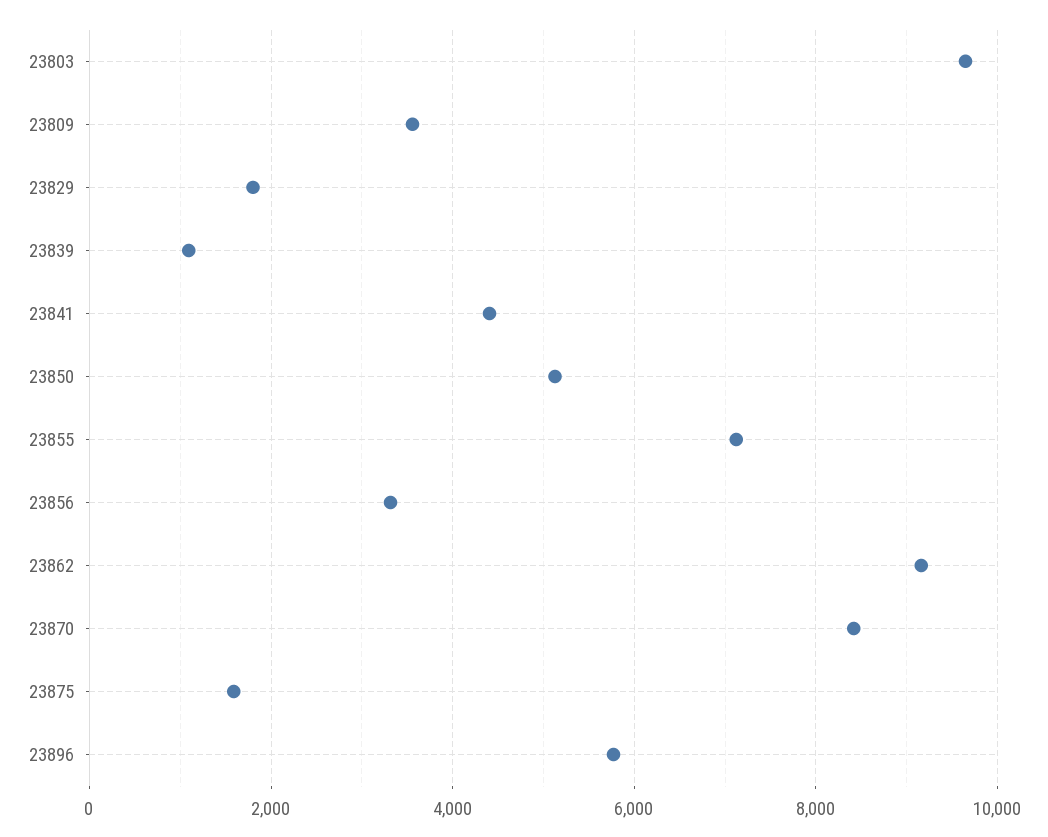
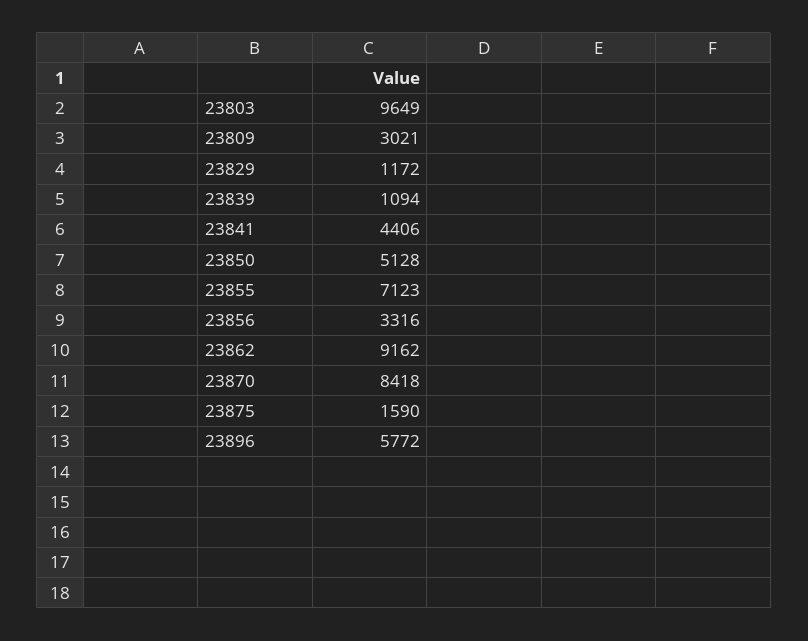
23809: 3600 -> 3021
23829: 1800 -> 1172

